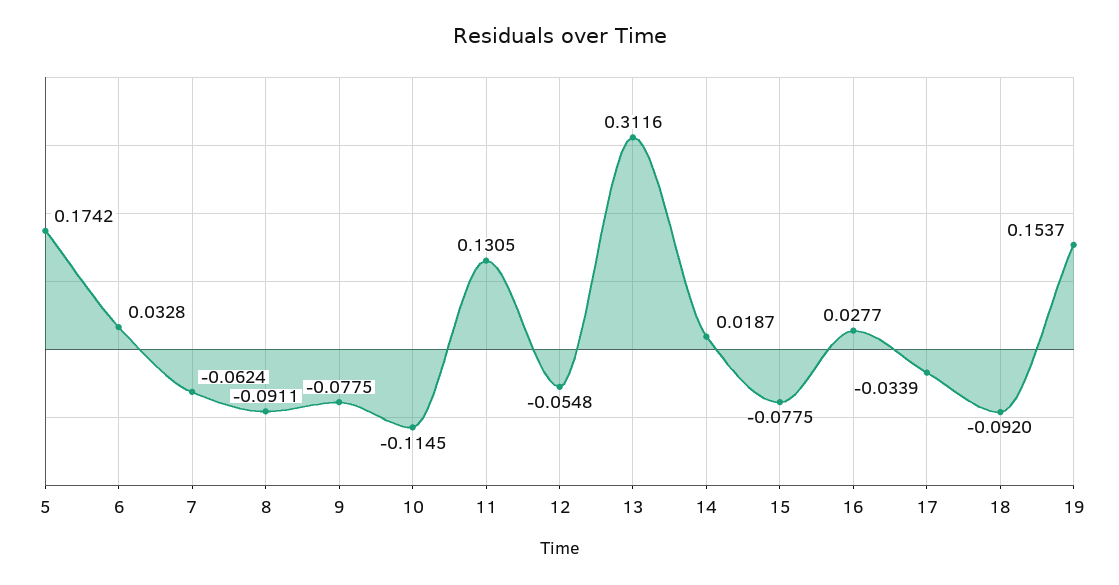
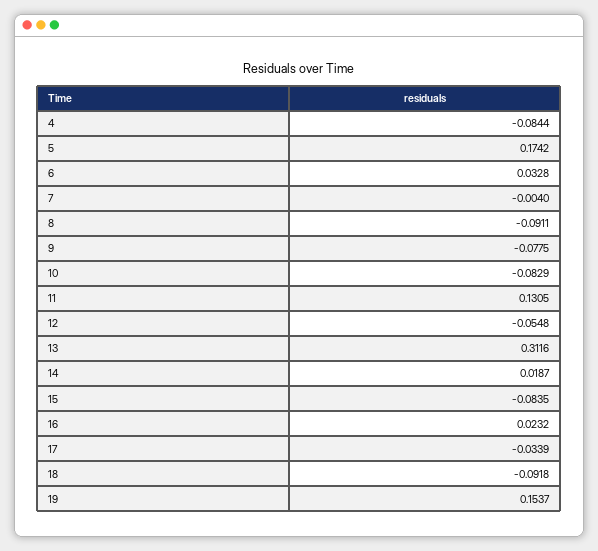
7: -0.0624 -> -0.004
10: -0.1145 -> -0.0829
15: -0.0775 -> -0.0835
16: 0.0277 -> 0.0232
18: -0.092 -> -0.0918
4: none -> -0.0844

